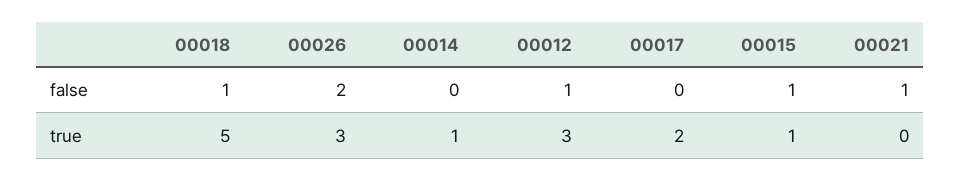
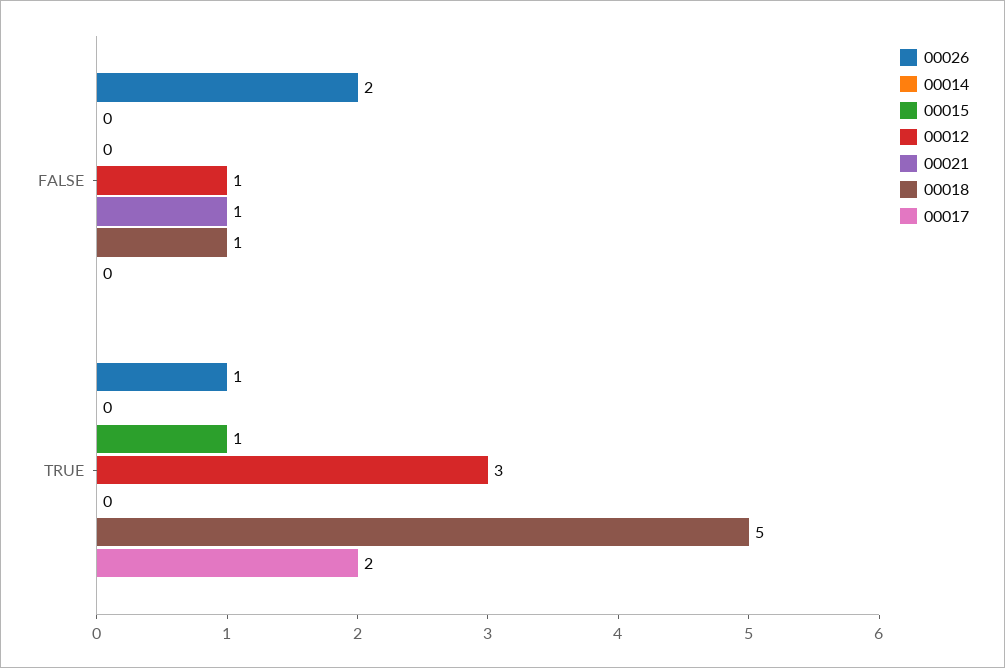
00015, false: 1 -> 0
00026, true: 3 -> 1
00014, true: 1 -> 0

